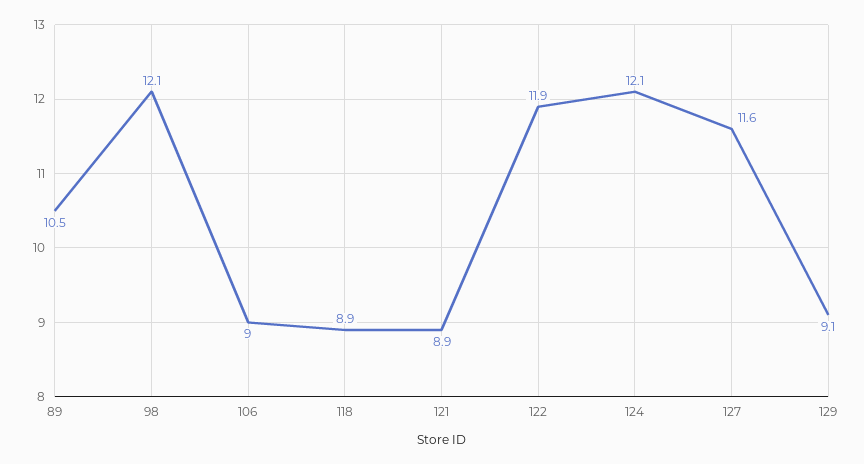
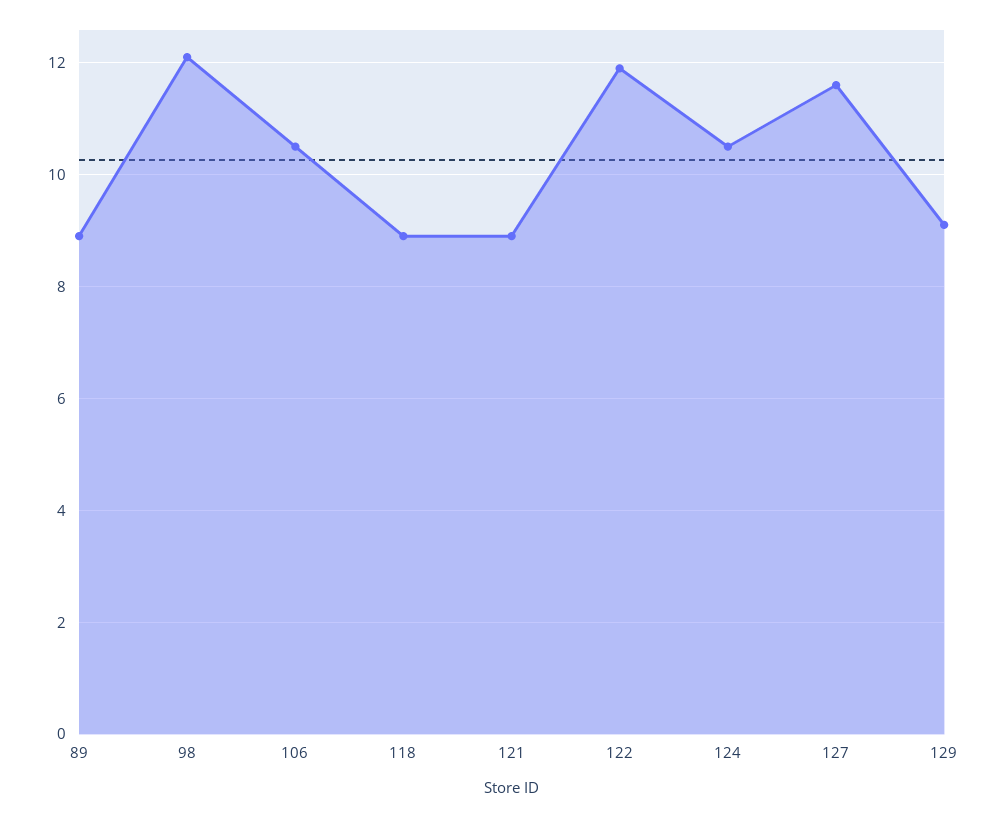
89: 10.5 -> 9
106: 9 -> 10.5
124: 12.1 -> 10.5

